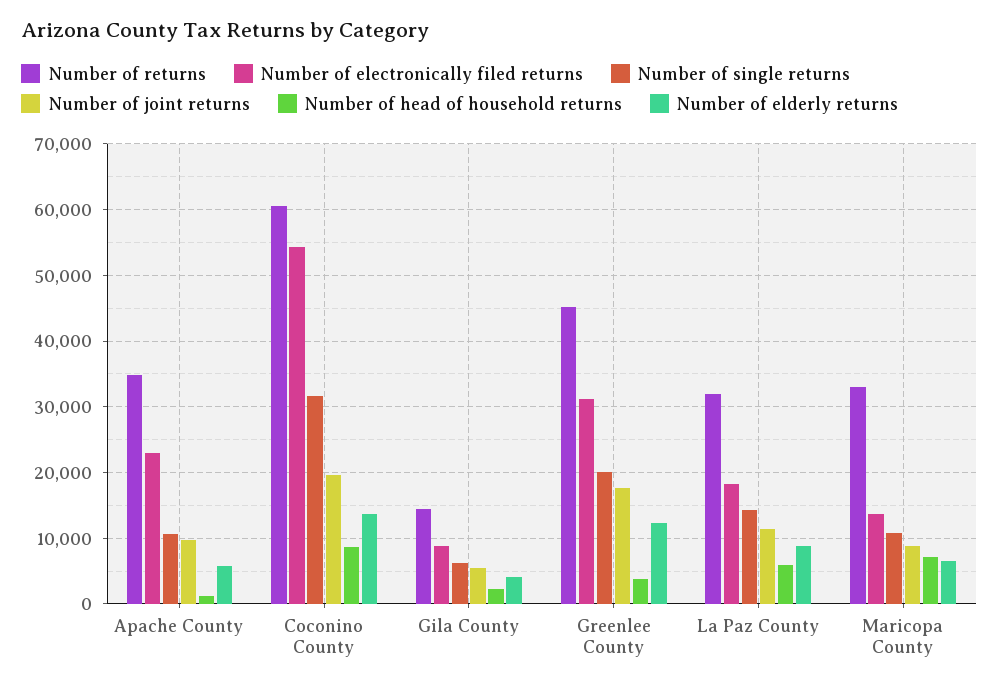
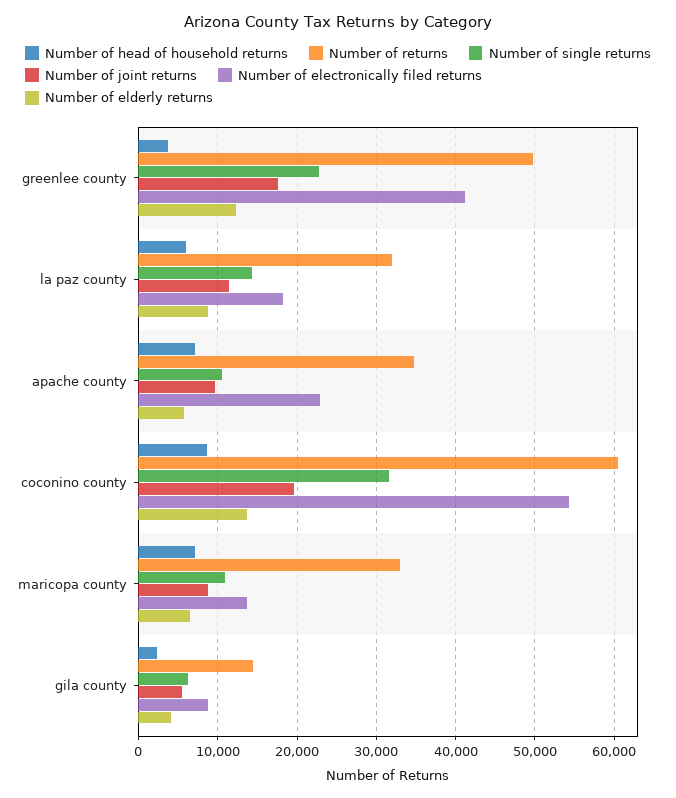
Number of head of household returns, Apache County: 1000 -> 7000
Number of returns, Greenlee County: 45000 -> 50000
Number of electronically filed returns, Greenlee County: 31000 -> 41000
Number of single returns, Greenlee County: 20000 -> 23000

